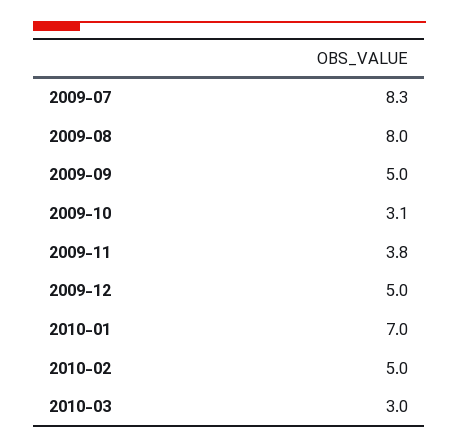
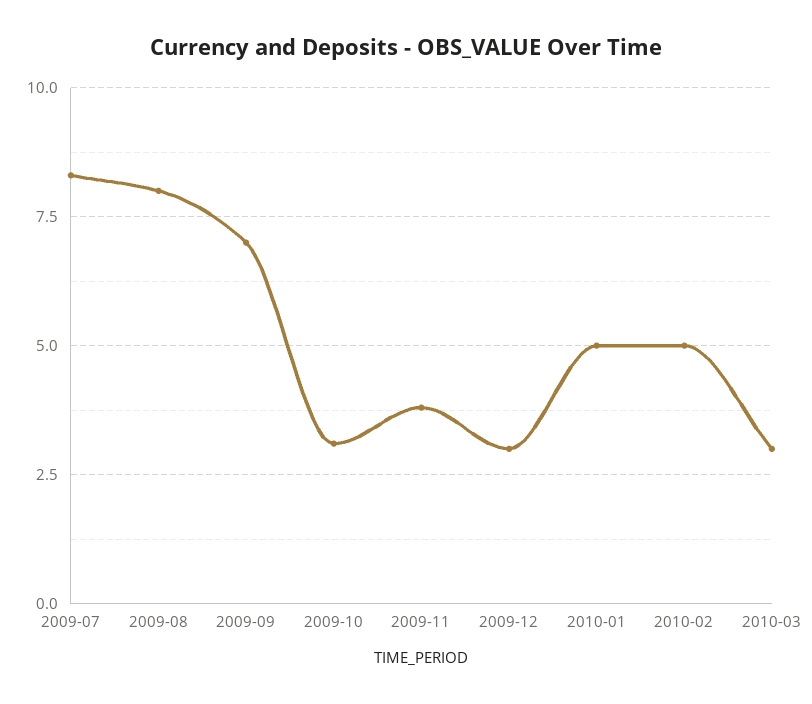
2009-09: 5 -> 7
2009-12: 5 -> 3
2010-01: 7 -> 5

